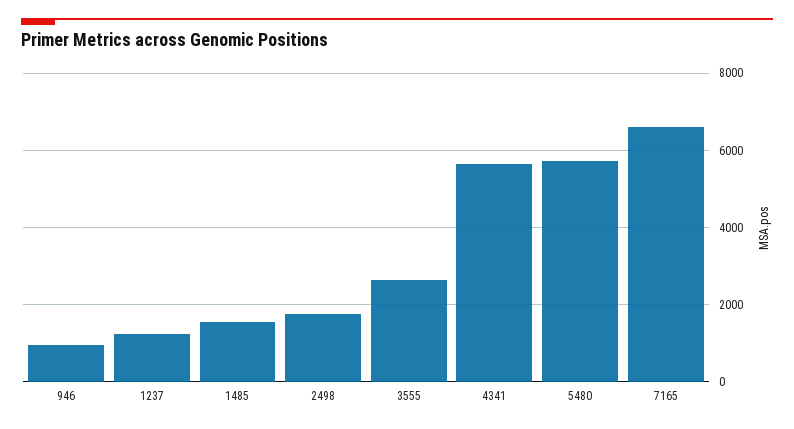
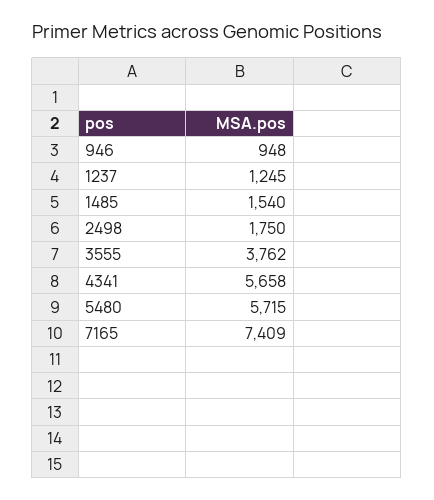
3555: 2600 -> 3762
7165: 6600 -> 7409

